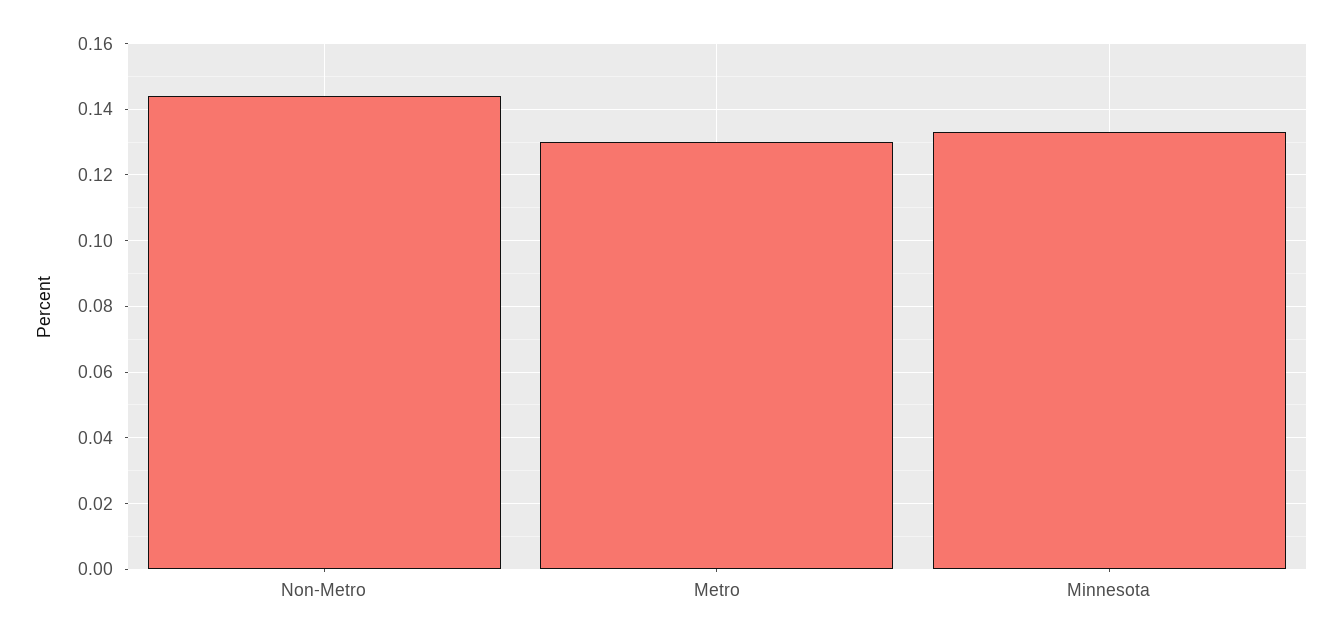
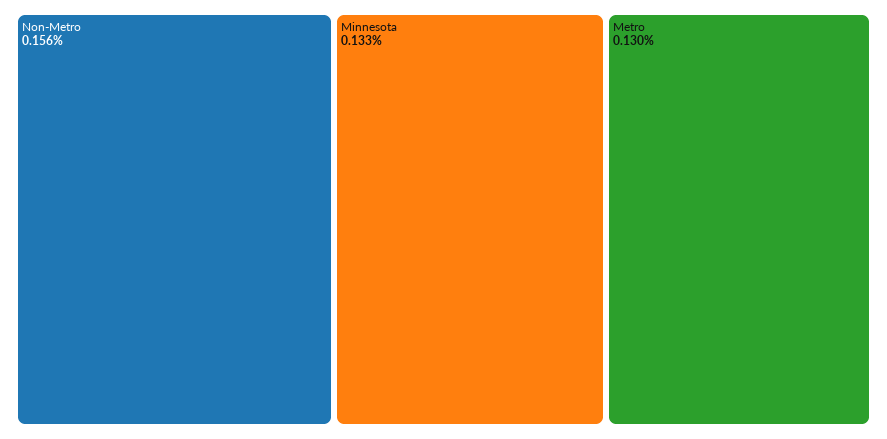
Non-Metro: 0.145 -> 0.156

